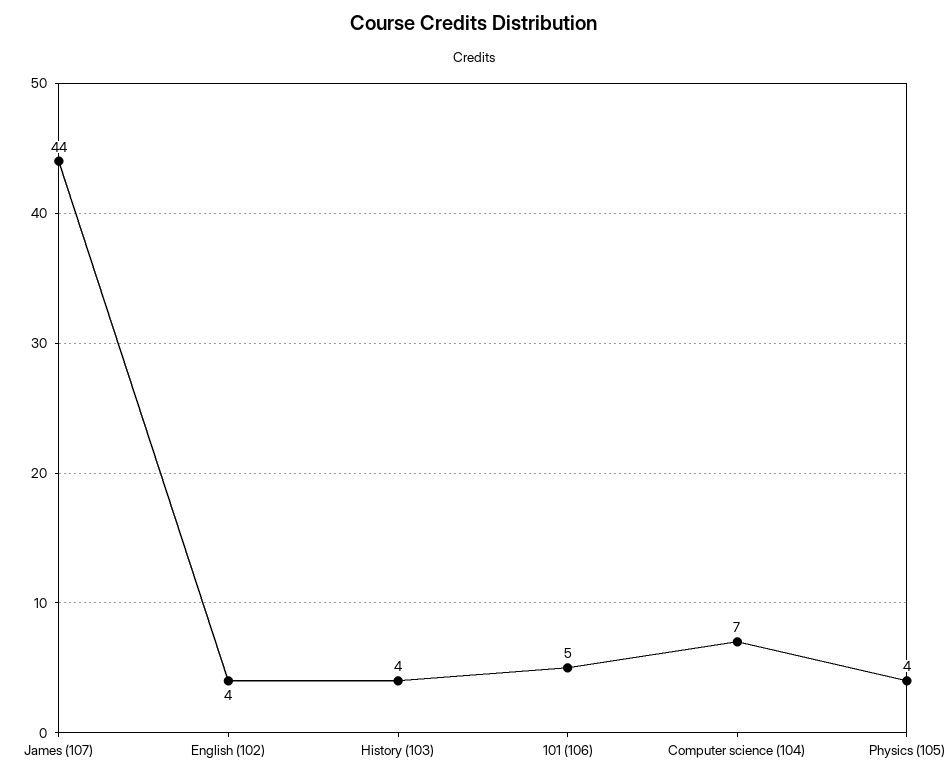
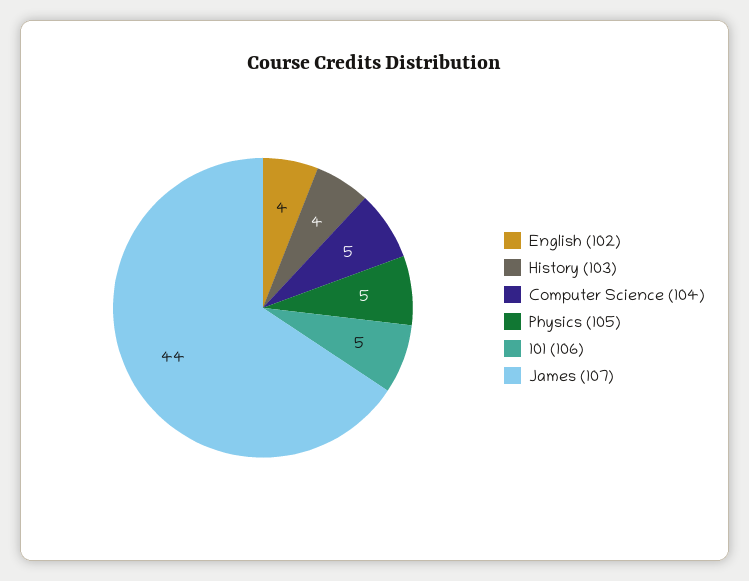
Computer science (104): 7 -> 5
Physics (105): 4 -> 5

